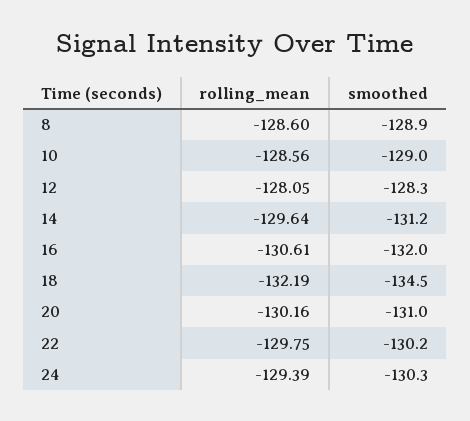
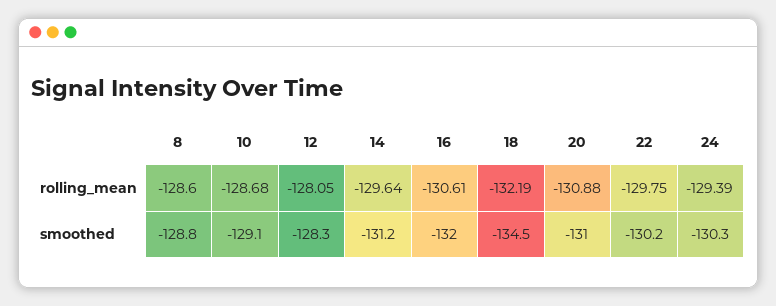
smoothed, 8: -128.9 -> -128.8
rolling_mean, 10: -128.56 -> -128.68
smoothed, 10: -129 -> -129.1
rolling_mean, 20: -130.16 -> -130.88

